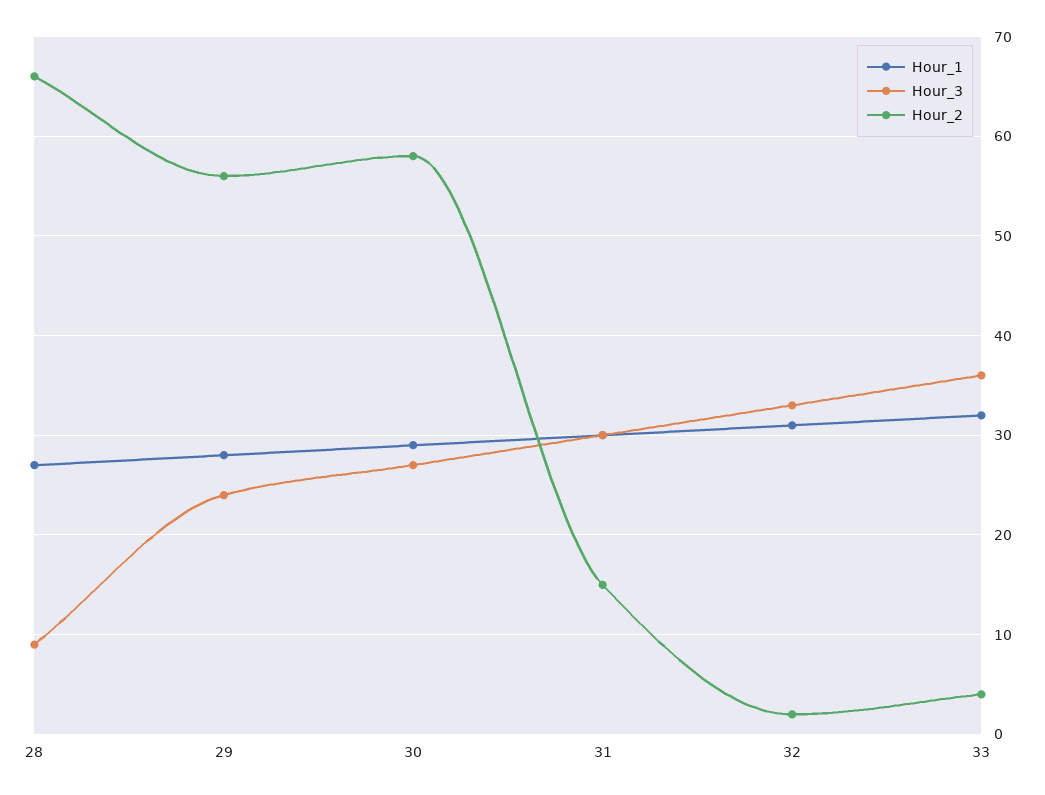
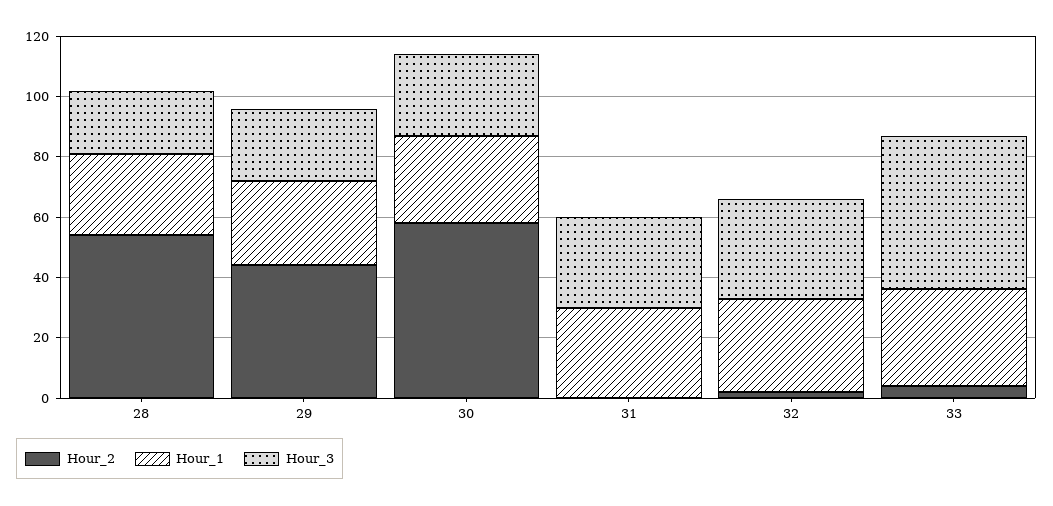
Hour_3, 28: 9 -> 20
Hour_2, 28: 66 -> 55
Hour_2, 29: 56 -> 45
Hour_2, 31: 15 -> 0
Hour_3, 33: 36 -> 50

